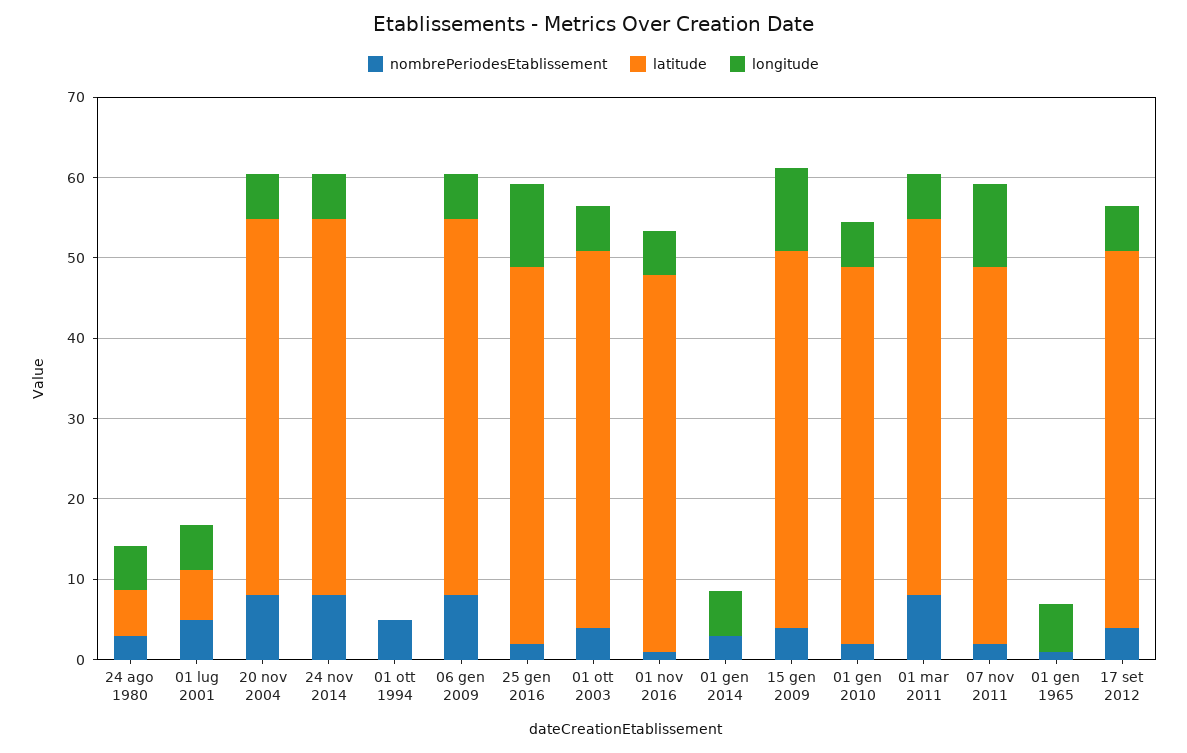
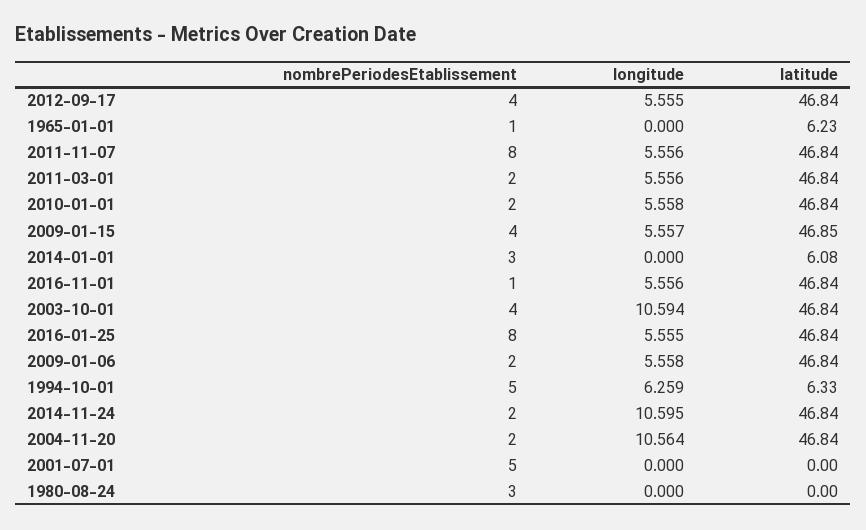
latitude, 24 ago 1980: 6 -> 0
longitude, 24 ago 1980: 6 -> 0
latitude, 01 lug 2001: 6 -> 0
longitude, 01 lug 2001: 6 -> 0
nombrePeriodesEtablissement, 20 nov 2004: 8 -> 2
longitude, 20 nov 2004: 6 -> 10.564
nombrePeriodesEtablissement, 24 nov 2014: 8 -> 2
longitude, 24 nov 2014: 6 -> 10.595
latitude, 01 ott 1994: 0 -> 6.33
longitude, 01 ott 1994: 0 -> 6.259
nombrePeriodesEtablissement, 06 gen 2009: 8 -> 2
nombrePeriodesEtablissement, 25 gen 2016: 2 -> 8
longitude, 25 gen 2016: 10 -> 5.555
longitude, 01 ott 2003: 6 -> 10.594
latitude, 01 gen 2014: 0 -> 6.08
longitude, 01 gen 2014: 6 -> 0
longitude, 15 gen 2009: 10 -> 5.557
nombrePeriodesEtablissement, 01 mar 2011: 8 -> 2
nombrePeriodesEtablissement, 07 nov 2011: 2 -> 8
longitude, 07 nov 2011: 10 -> 5.556
latitude, 01 gen 1965: 0 -> 6.23
longitude, 01 gen 1965: 6 -> 0

